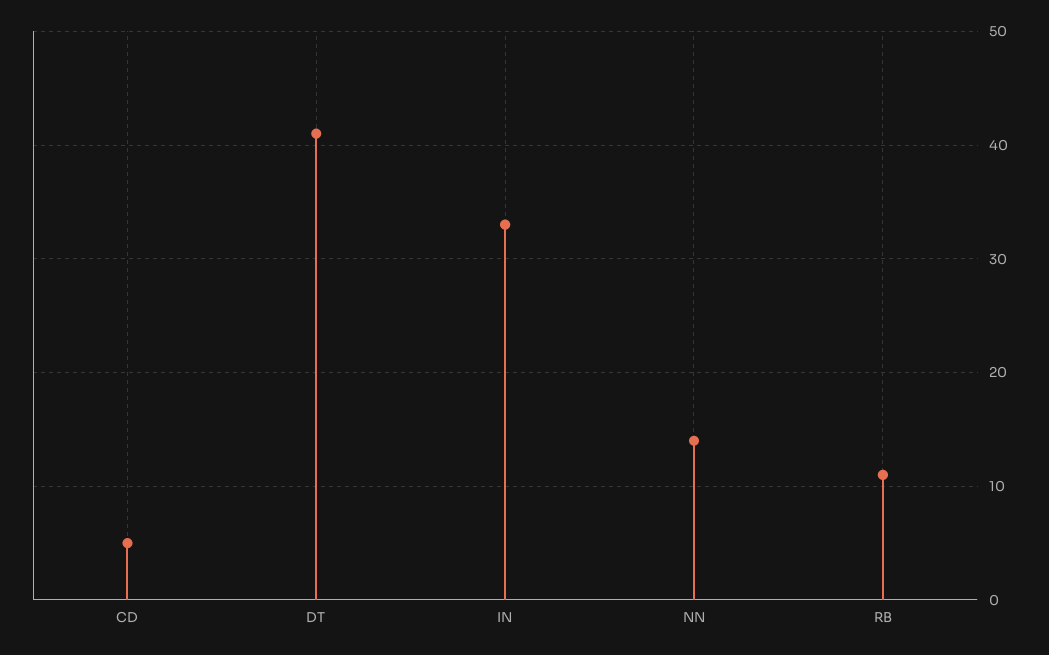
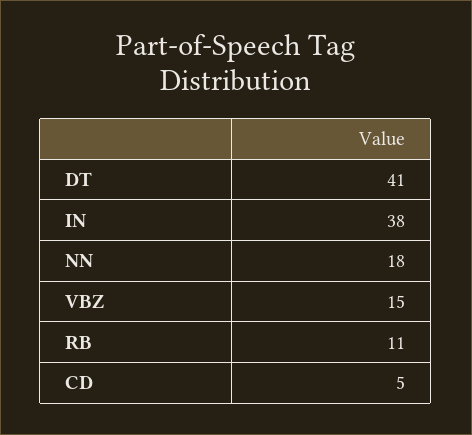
IN: 33 -> 38
NN: 14 -> 18
VBZ: none -> 15

